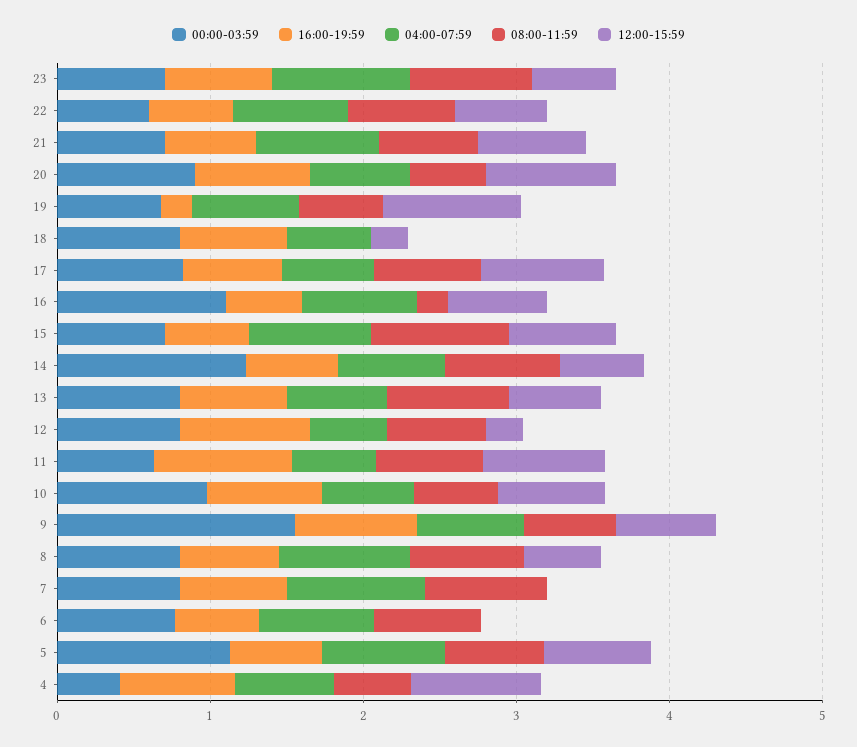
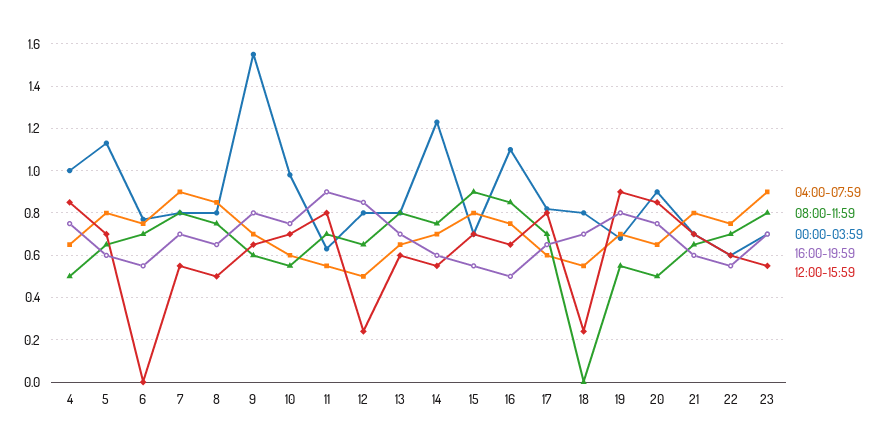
16:00-19:59, 19: 0.2 -> 0.8
08:00-11:59, 16: 0.2 -> 0.85
12:00-15:59, 7: 0 -> 0.55
00:00-03:59, 4: 0.4 -> 1

